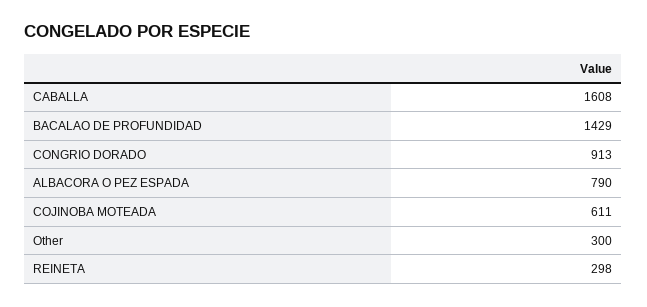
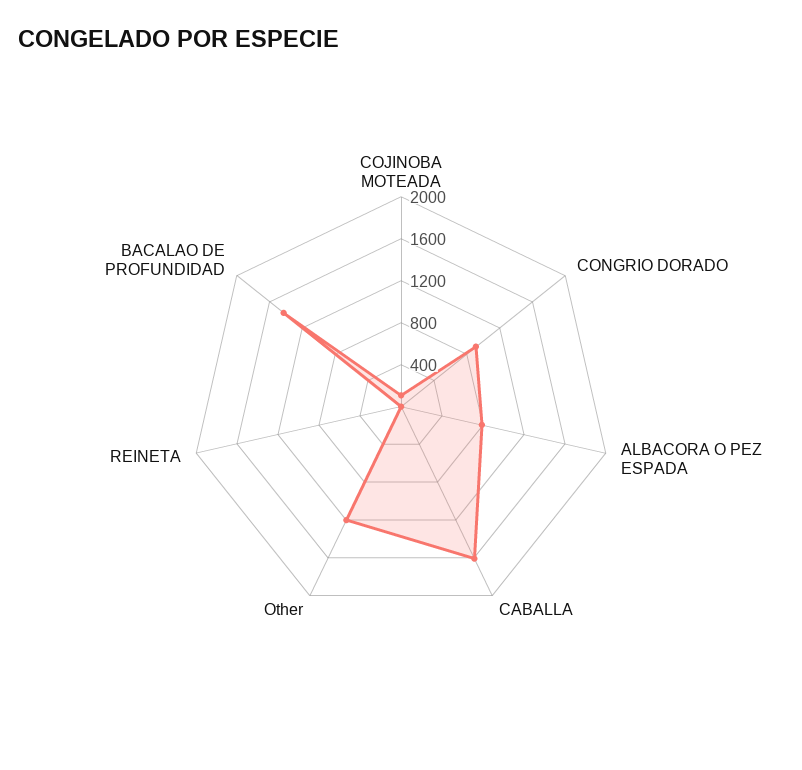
COJINOBA MOTEADA: 611 -> 100
Other: 300 -> 1200
REINETA: 298 -> 0

